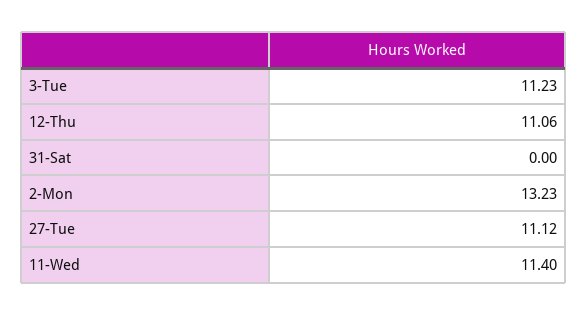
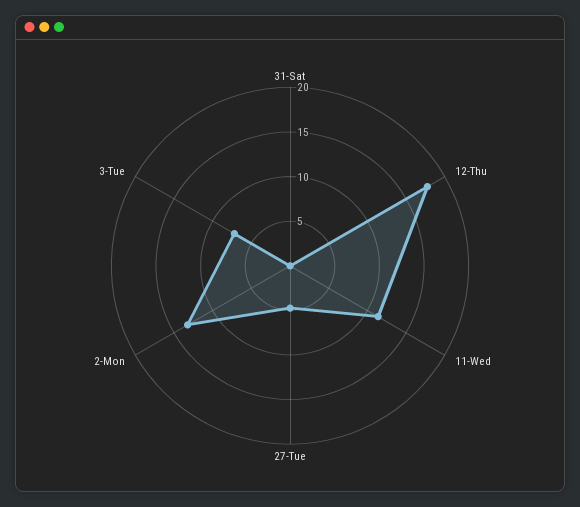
3-Tue: 11.23 -> 7
12-Thu: 11.06 -> 18
27-Tue: 11.12 -> 5

